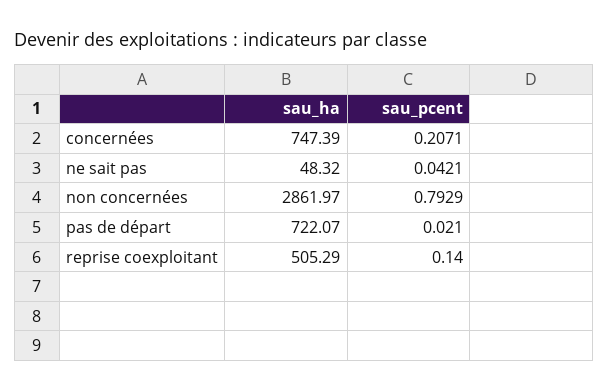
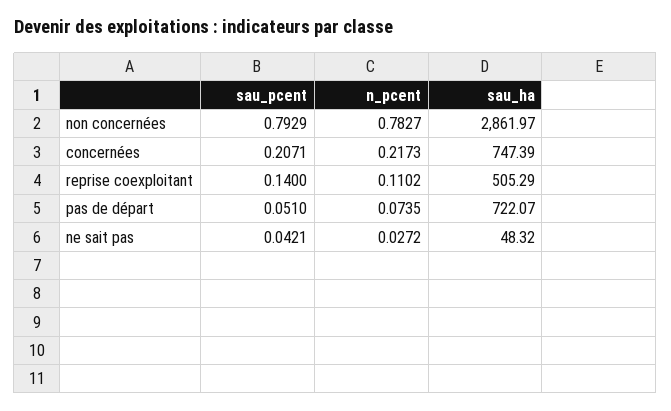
sau_pcent, pas de départ: 0.021 -> 0.051
n_pcent, non concernées: none -> 0.7827
n_pcent, concernées: none -> 0.2173
n_pcent, reprise coexploitant: none -> 0.1102
n_pcent, pas de départ: none -> 0.0735
n_pcent, ne sait pas: none -> 0.0272

